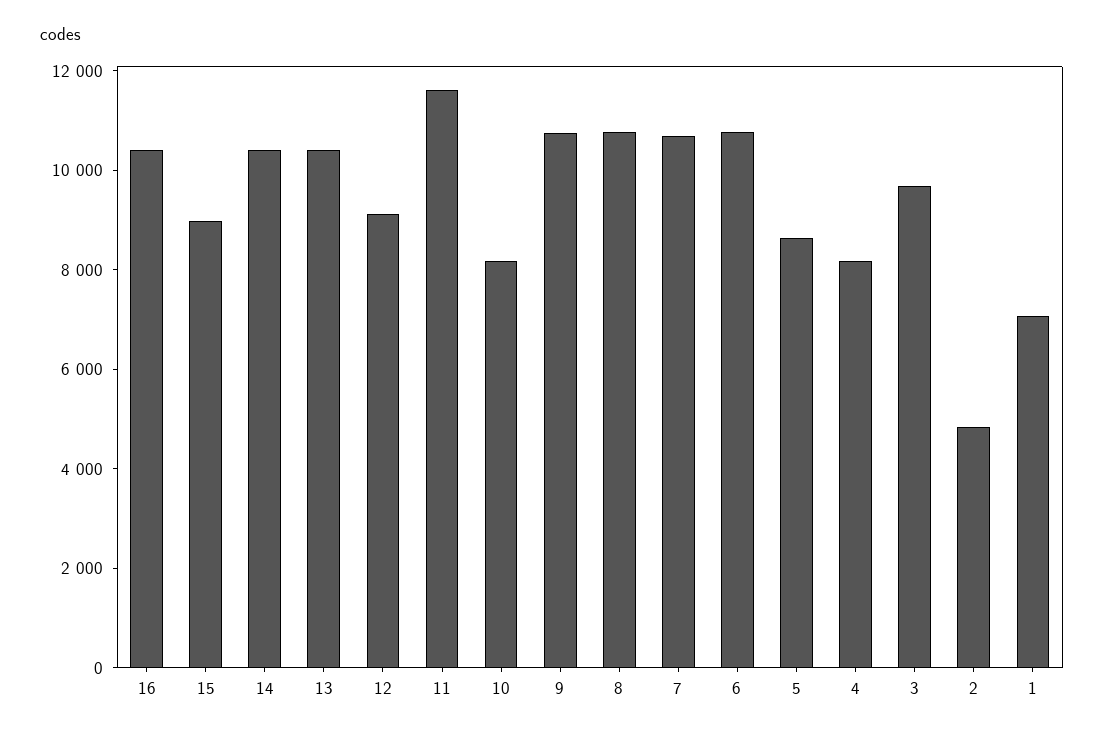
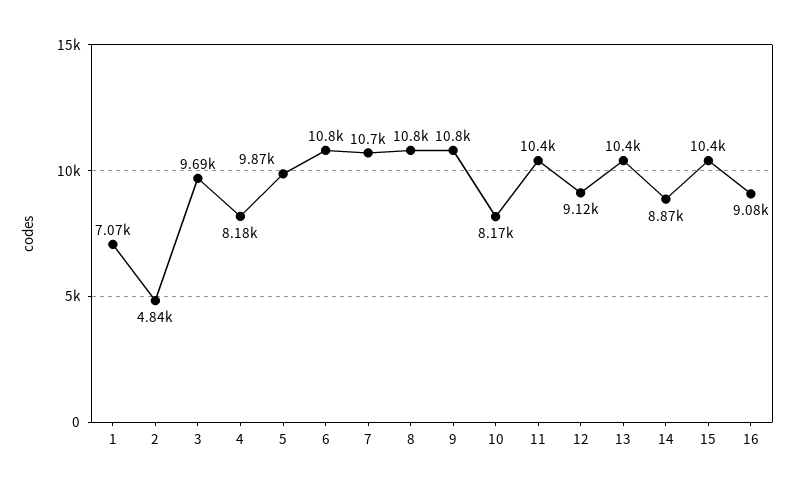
16: 10500 -> 9080
15: 9000 -> 10400
14: 10500 -> 8870
11: 11500 -> 10400
5: 8500 -> 9870

